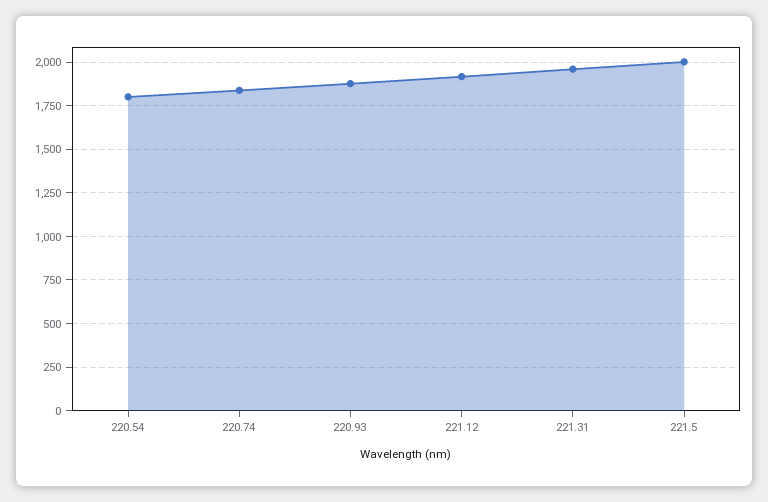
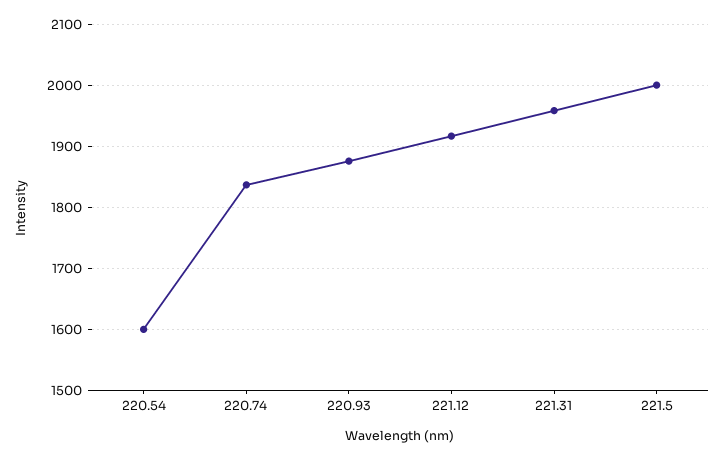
220.54: 1800 -> 1600

